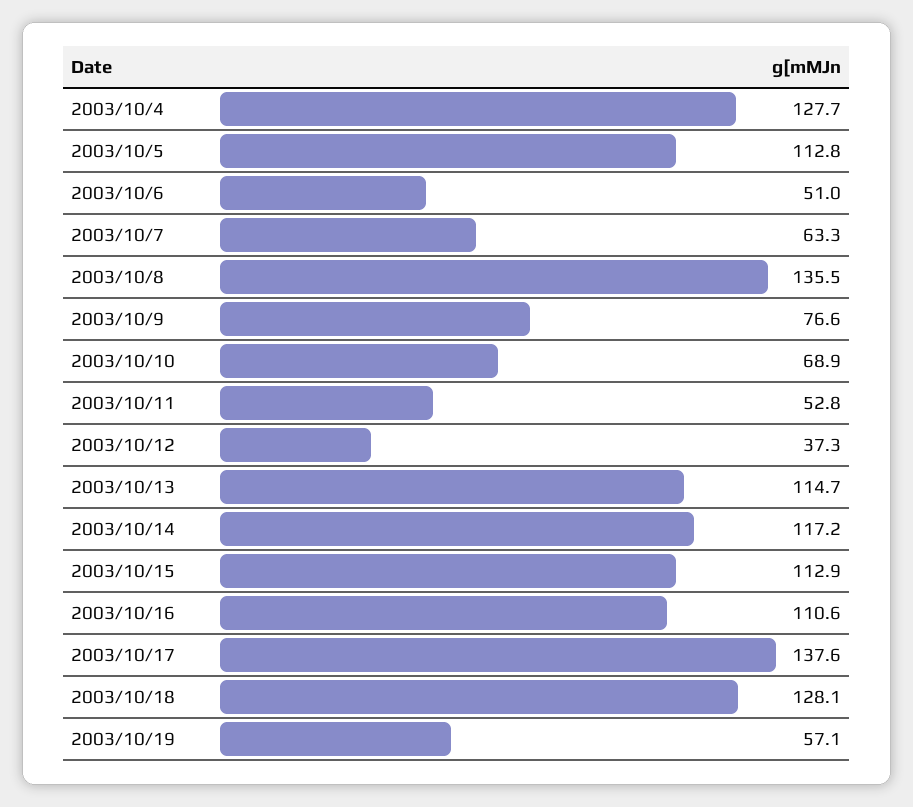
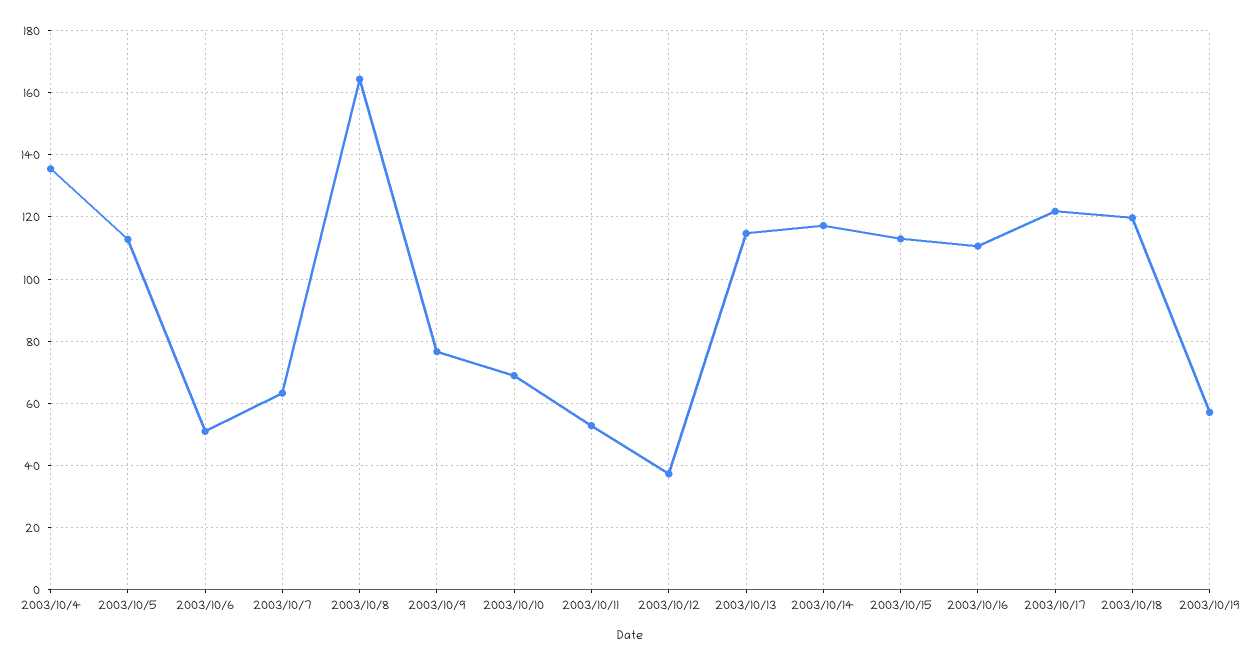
2003/10/4: 127.7 -> 136
2003/10/8: 135.5 -> 164
2003/10/17: 137.6 -> 122
2003/10/18: 128.1 -> 120

